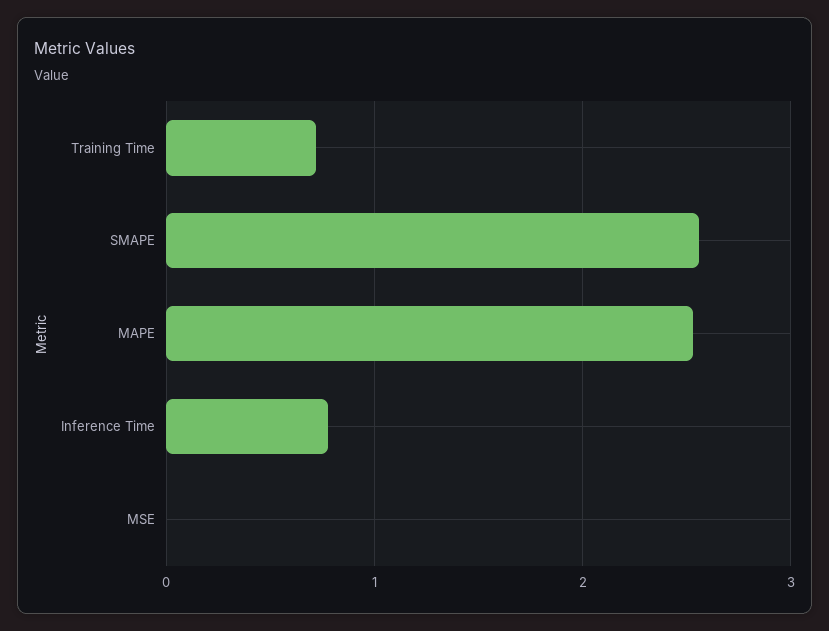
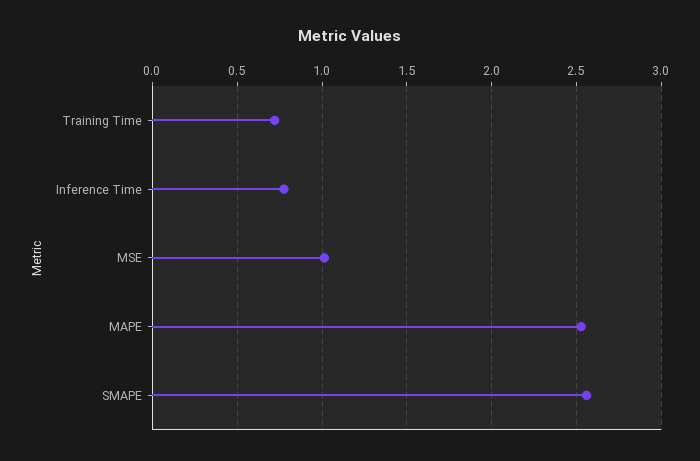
MSE: 0 -> 1

